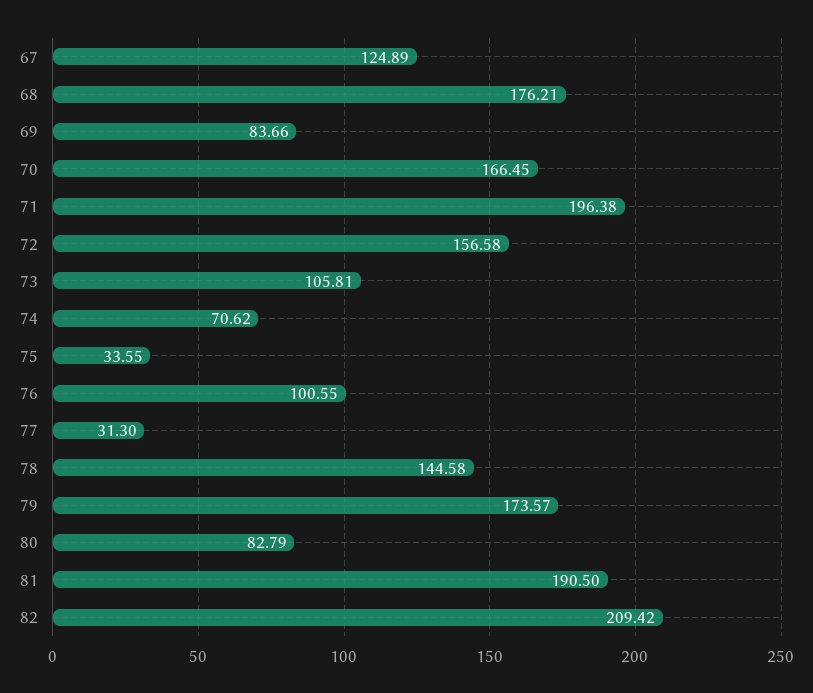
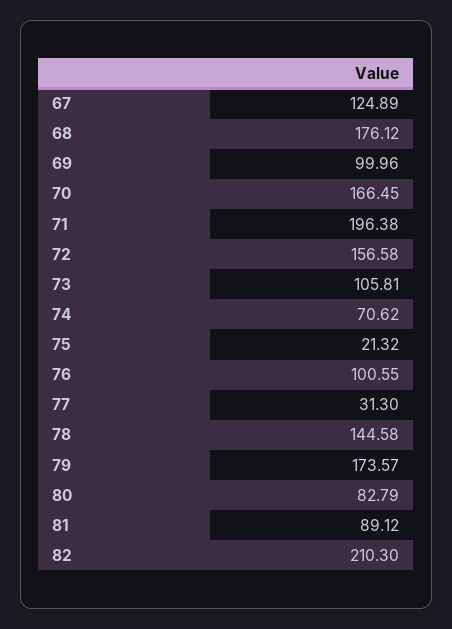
68: 176.21 -> 176.12
69: 83.66 -> 99.96
75: 33.55 -> 21.32
81: 190.5 -> 89.12
82: 209.42 -> 210.3

